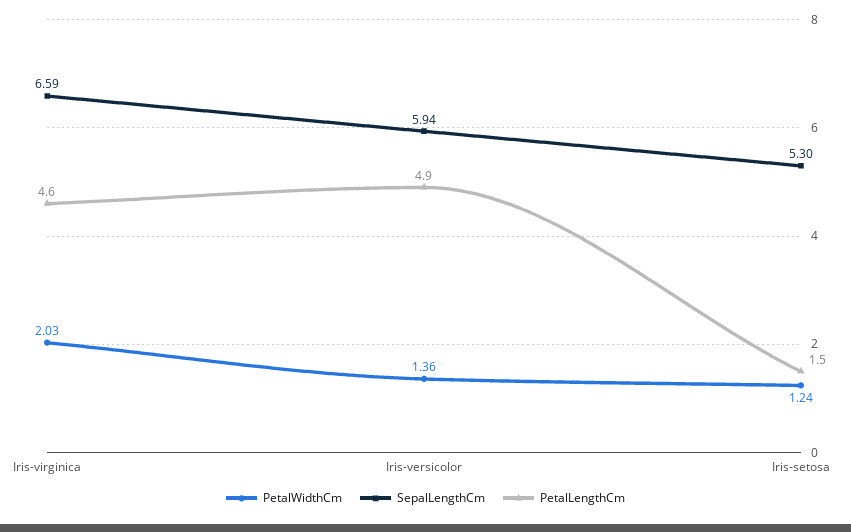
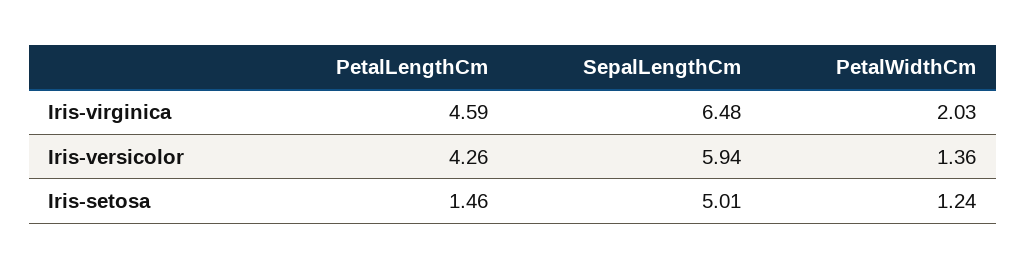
SepalLengthCm, Iris-virginica: 6.59 -> 6.48
PetalLengthCm, Iris-versicolor: 4.9 -> 4.26
SepalLengthCm, Iris-setosa: 5.3 -> 5.01

